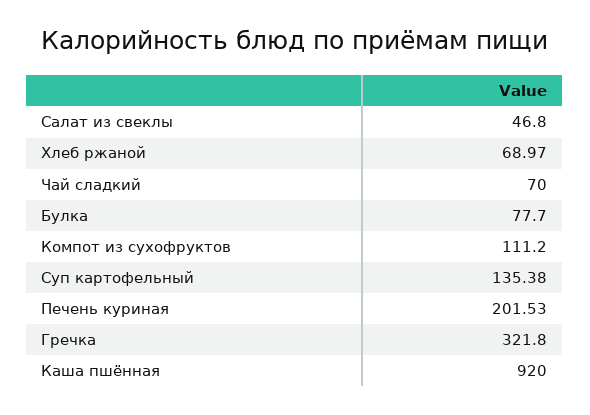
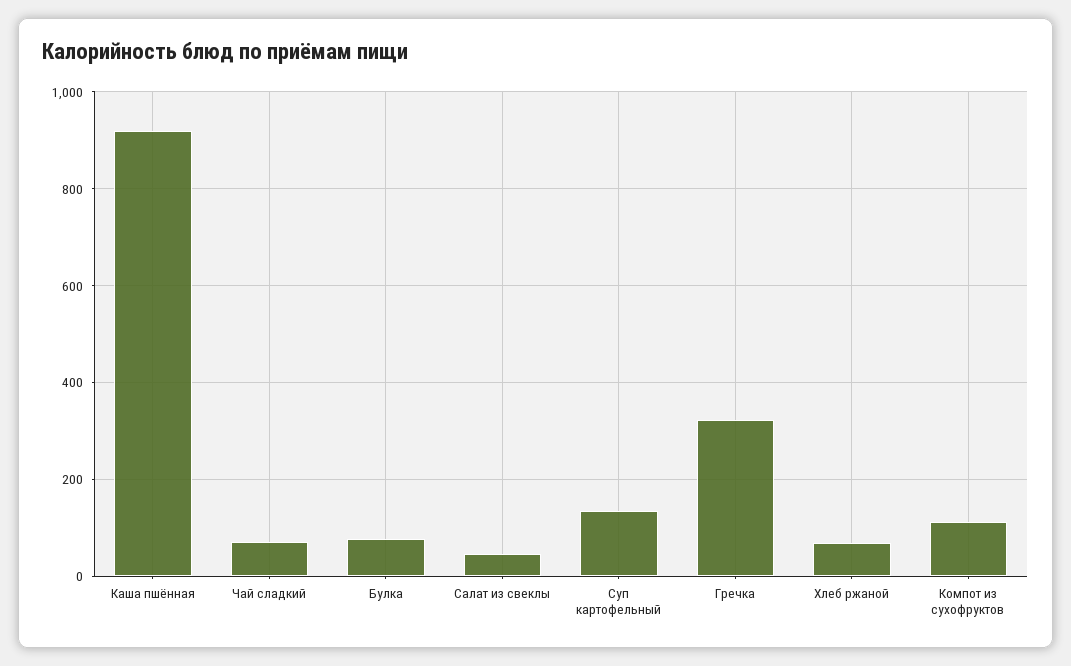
Печень куриная: 201.53 -> none

